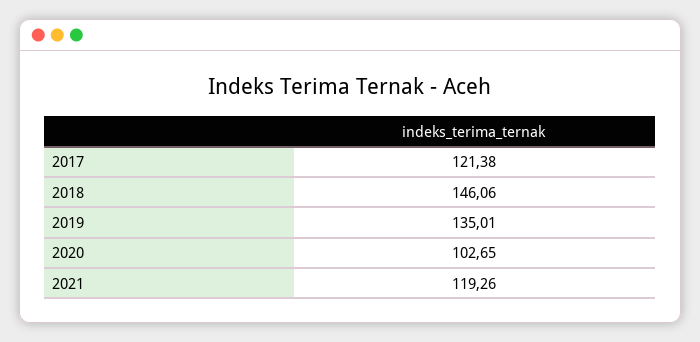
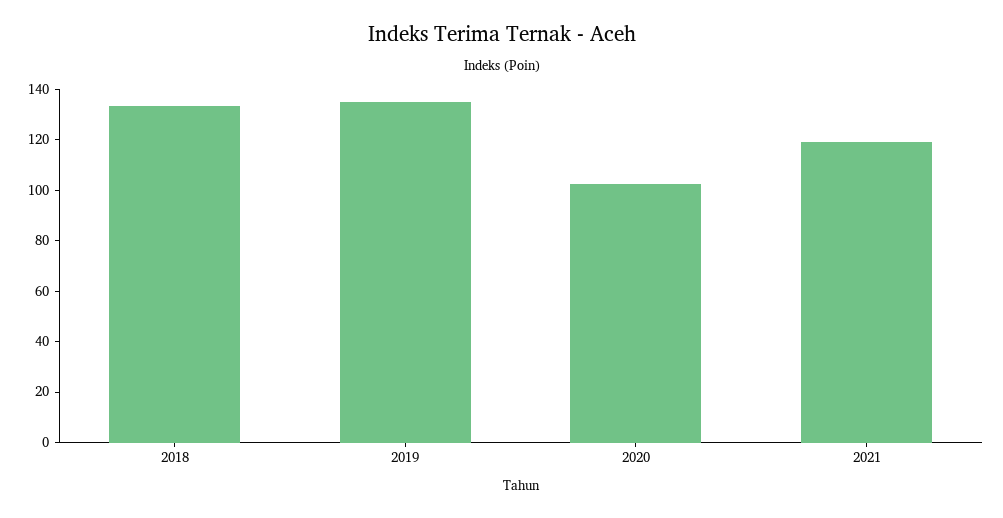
2017: 121.38 -> none
2018: 146.06 -> 135

